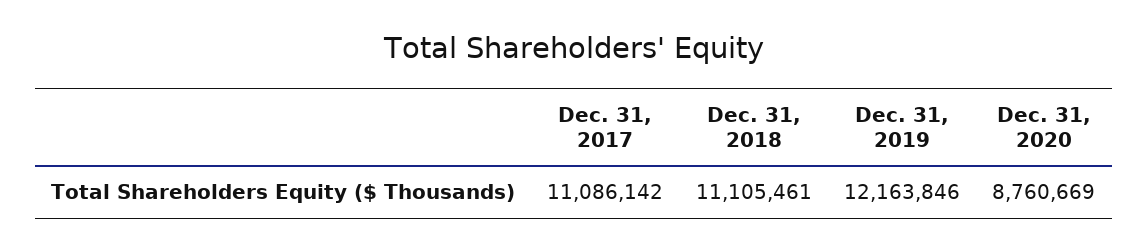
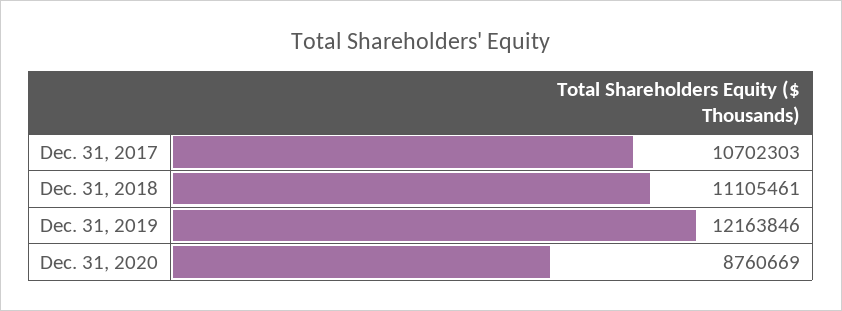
Dec. 31, 2017: 11086142 -> 10702303

